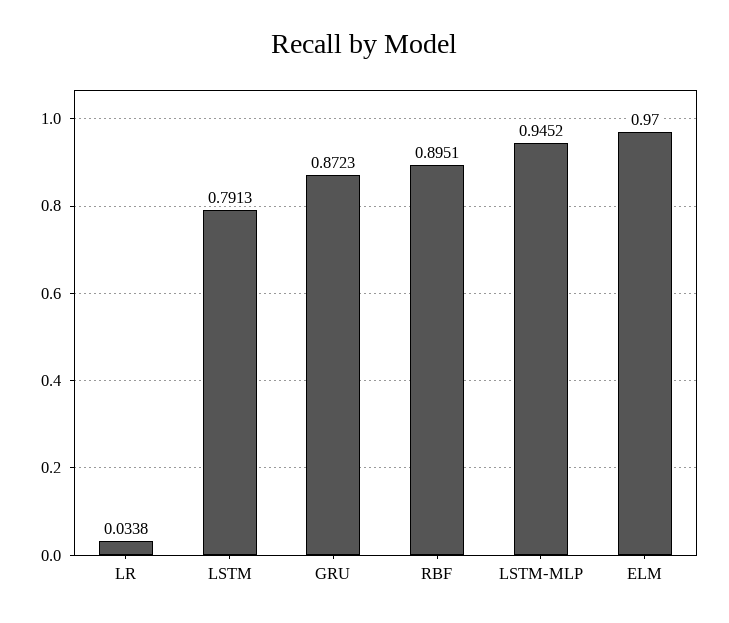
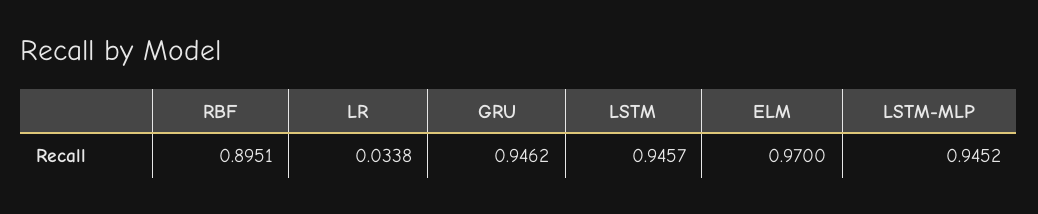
LSTM: 0.7913 -> 0.9457
GRU: 0.8723 -> 0.9462

